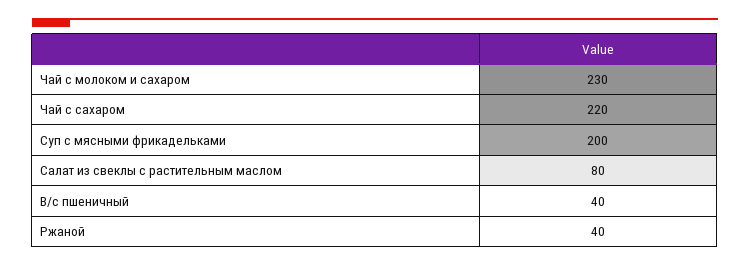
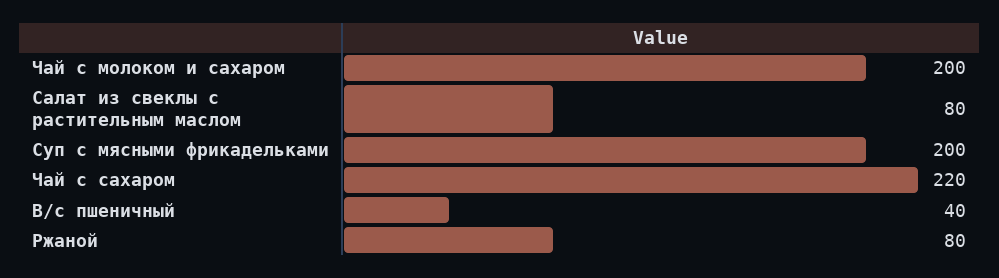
Чай с молоком и сахаром: 230 -> 200
Ржаной: 40 -> 80

